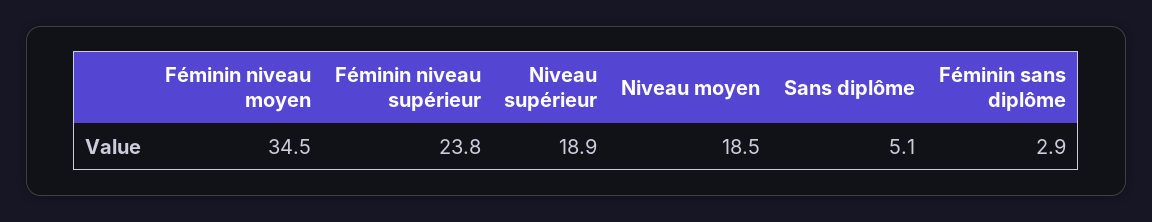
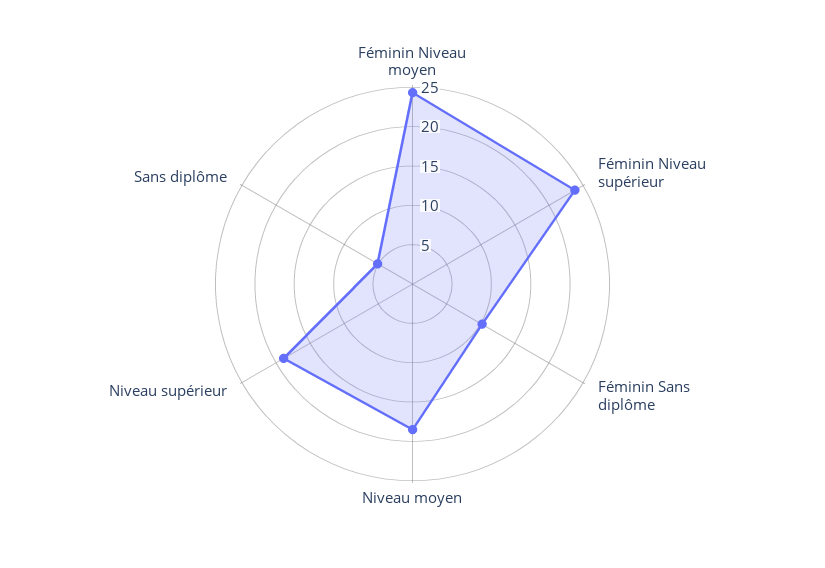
Féminin niveau moyen: 34.5 -> 25
Féminin sans diplôme: 2.9 -> 10

